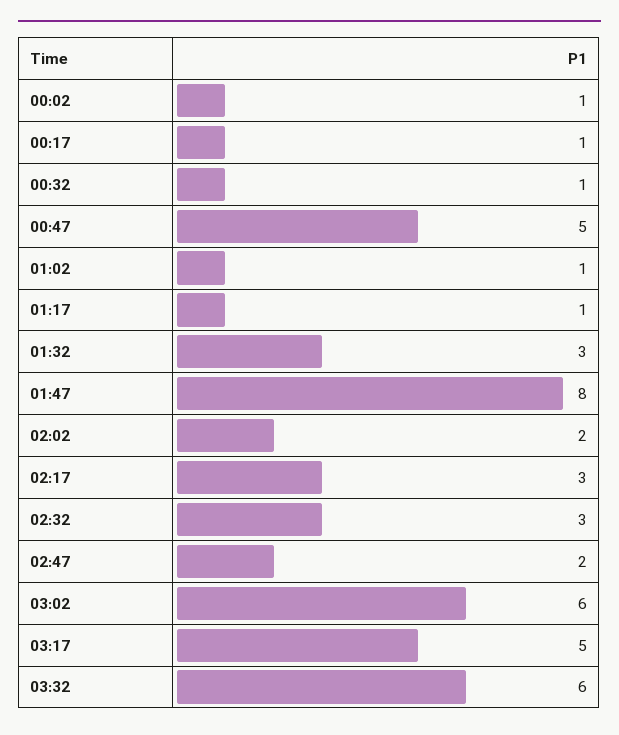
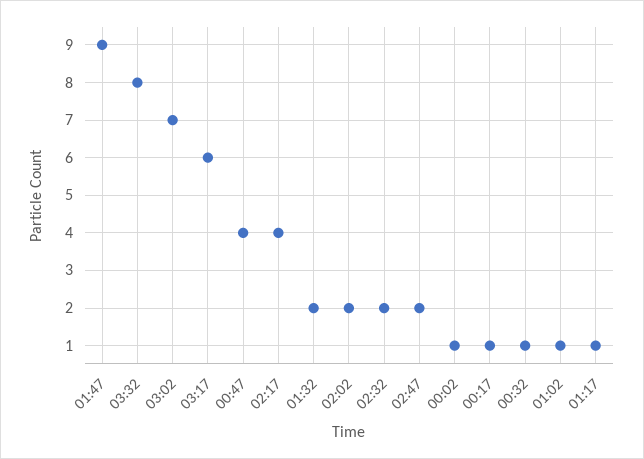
00:47: 5 -> 4
01:32: 3 -> 2
01:47: 8 -> 9
02:17: 3 -> 4
02:32: 3 -> 2
03:02: 6 -> 7
03:17: 5 -> 6
03:32: 6 -> 8

